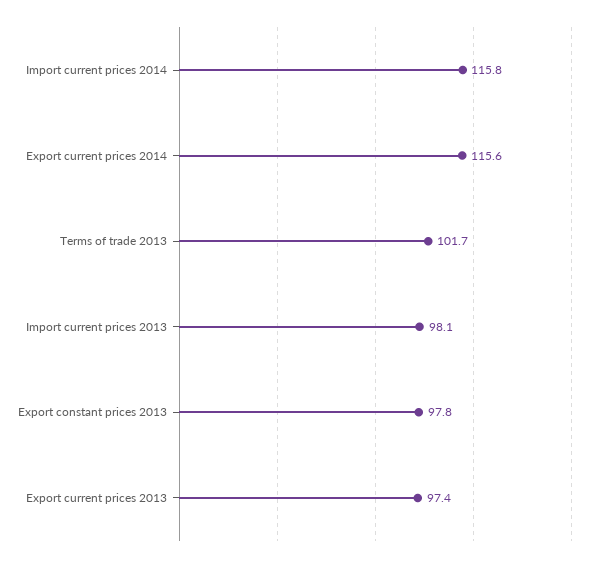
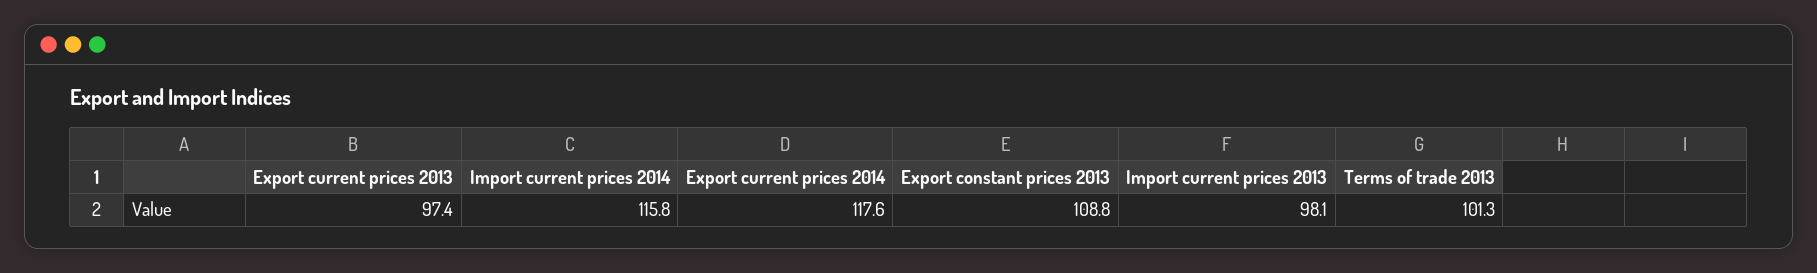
Export current prices 2014: 115.6 -> 117.6
Terms of trade 2013: 101.7 -> 101.3
Export constant prices 2013: 97.8 -> 108.8

